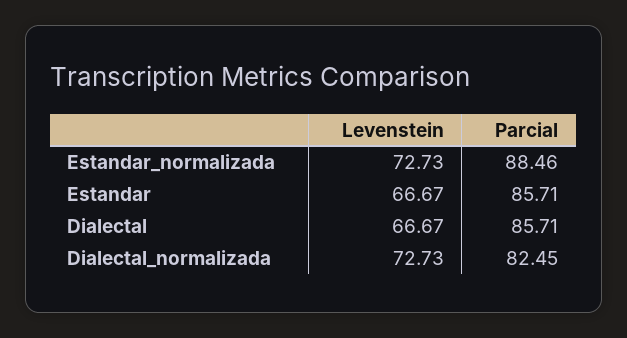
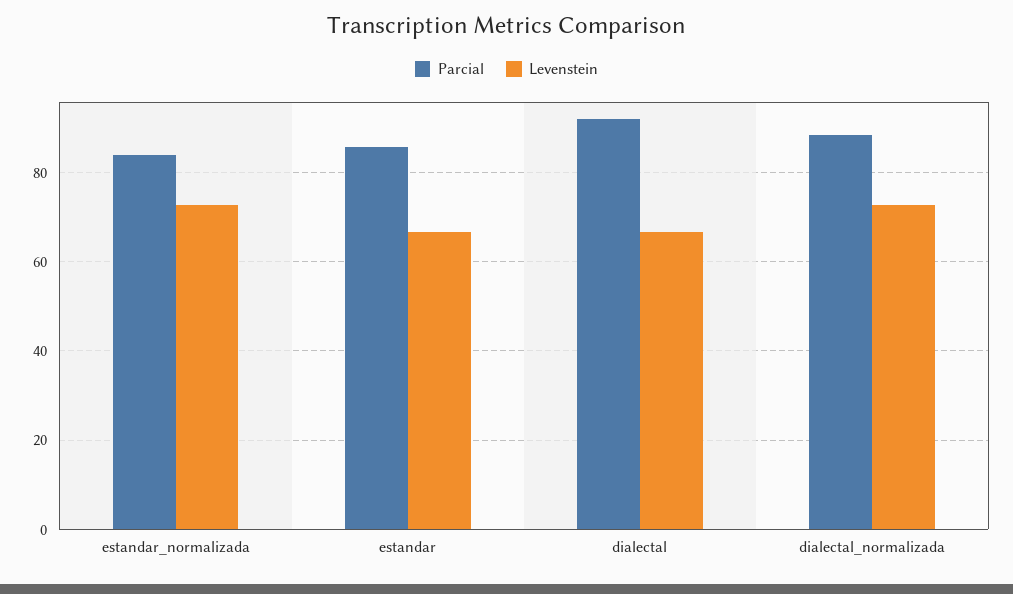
Parcial, Estandar_normalizada: 88.46 -> 84
Parcial, Dialectal: 85.71 -> 92
Parcial, Dialectal_normalizada: 82.45 -> 88

